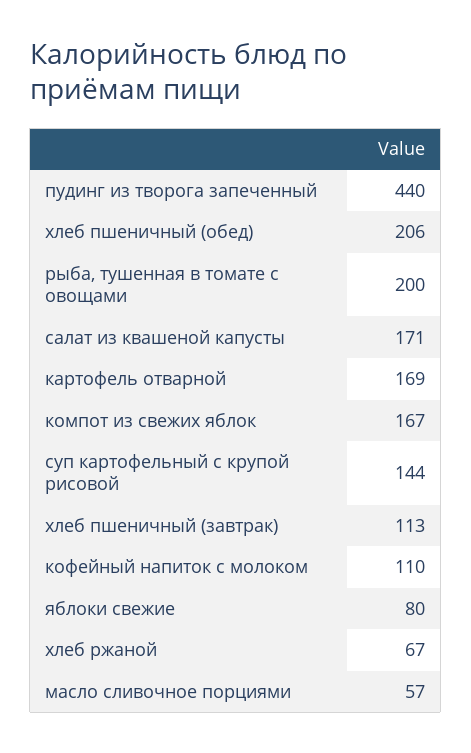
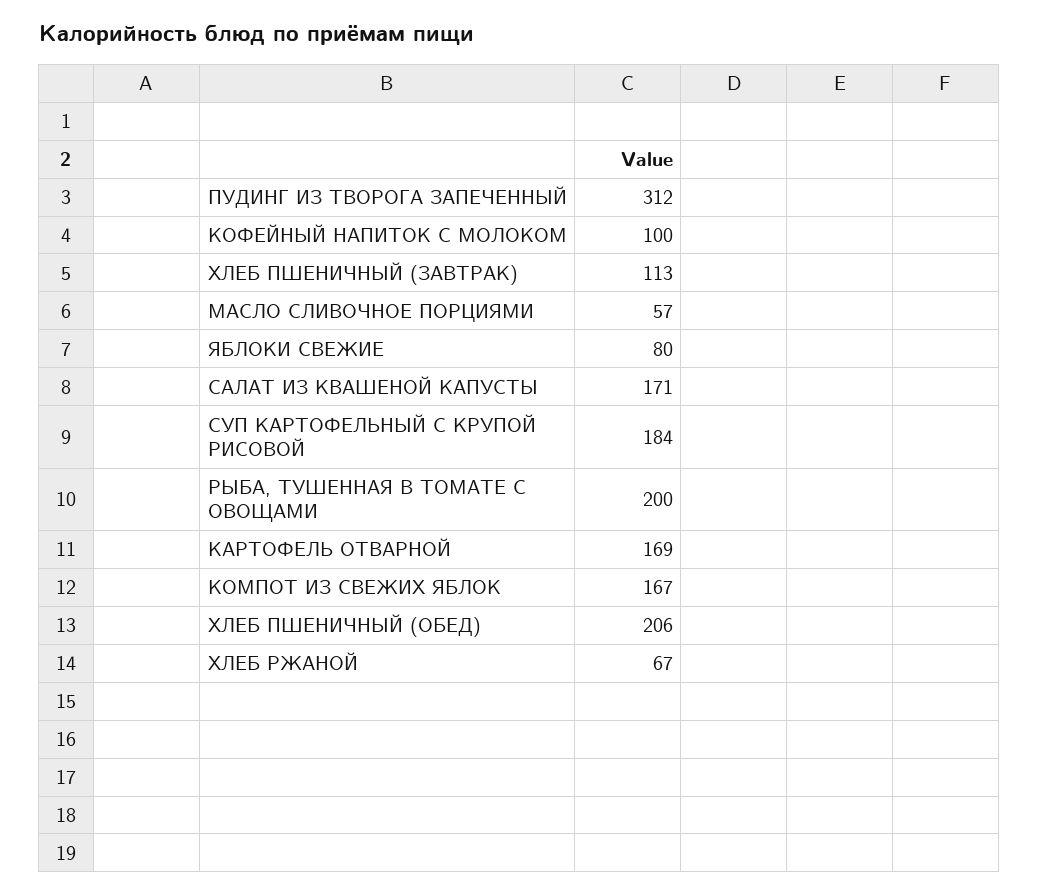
пудинг из творога запеченный: 440 -> 312
суп картофельный с крупой рисовой: 144 -> 184
кофейный напиток с молоком: 110 -> 100

